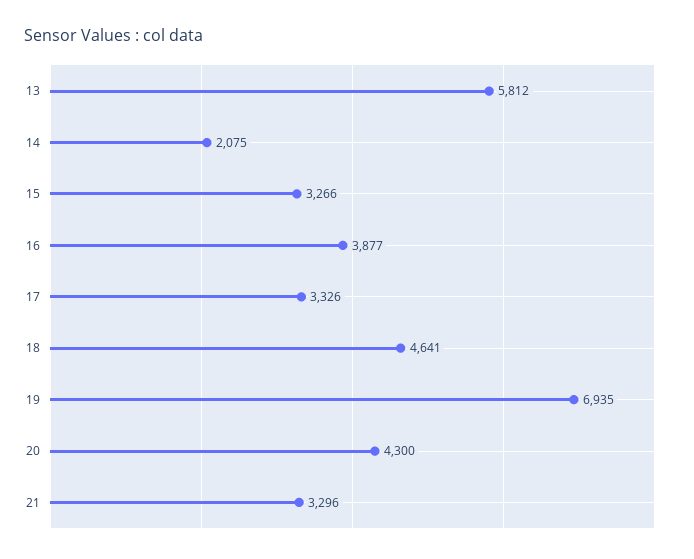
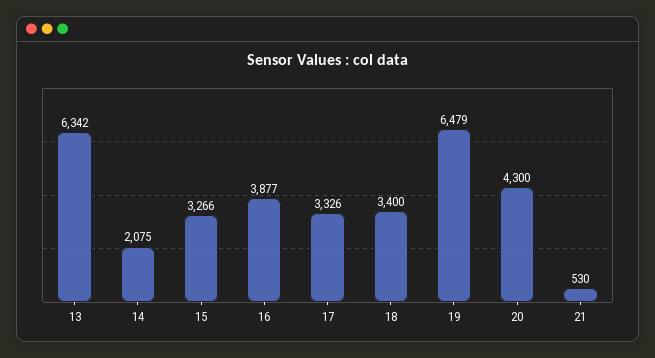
13: 5812 -> 6342
18: 4641 -> 3400
19: 6935 -> 6479
21: 3296 -> 530

